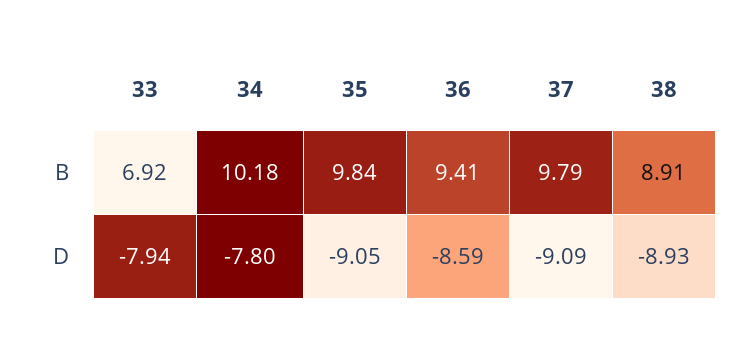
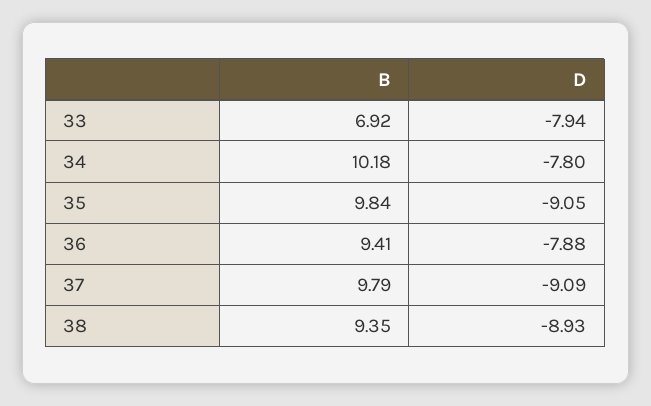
38, B: 8.91 -> 9.35
36, D: -8.59 -> -7.88

